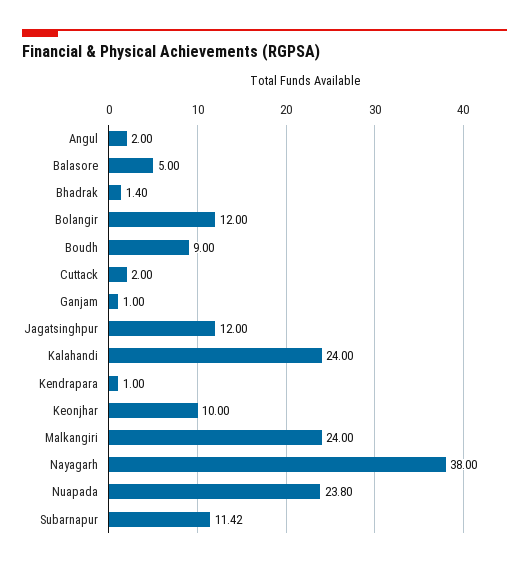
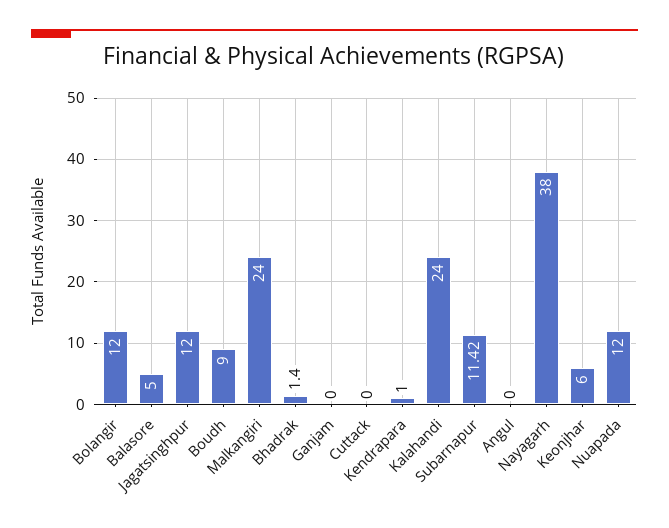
Angul: 2 -> 0
Cuttack: 2 -> 0
Ganjam: 1 -> 0
Keonjhar: 10 -> 6
Nuapada: 23.8 -> 12

